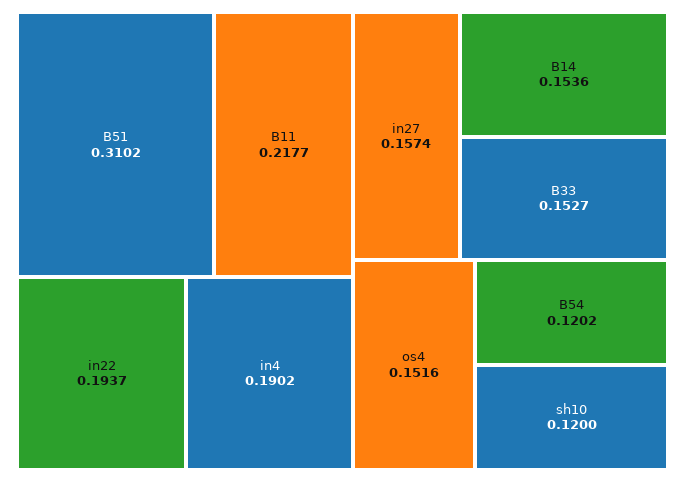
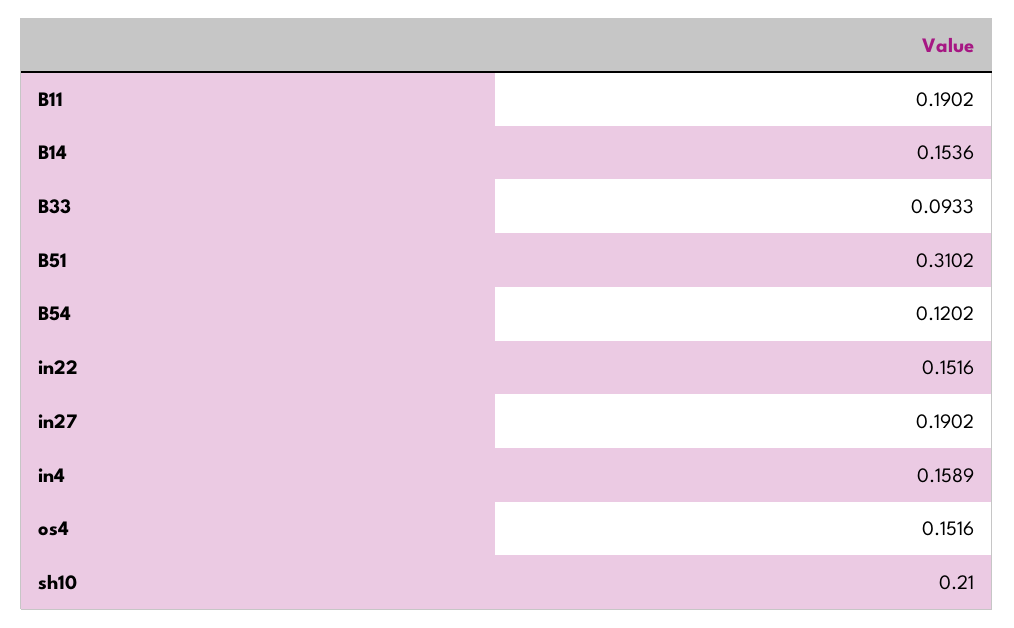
B11: 0.2177 -> 0.1902
in22: 0.1937 -> 0.1516
in4: 0.1902 -> 0.1589
in27: 0.1574 -> 0.1902
B33: 0.1527 -> 0.0933
sh10: 0.12 -> 0.21

